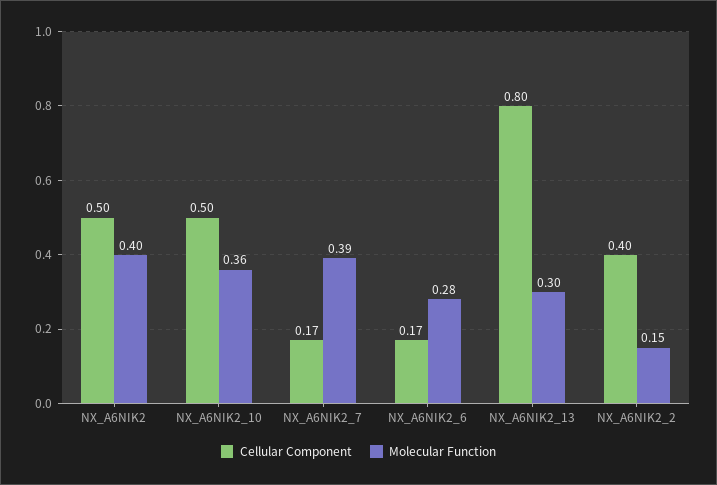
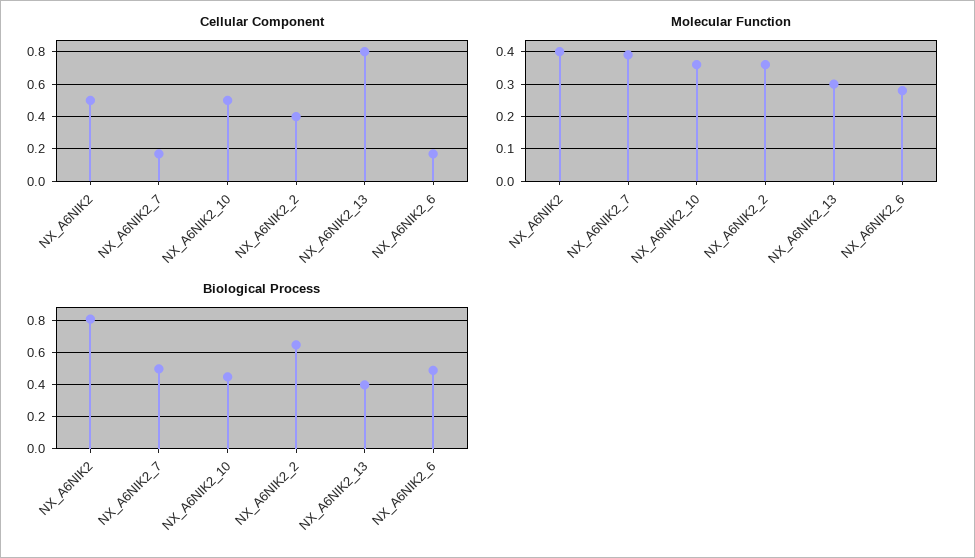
Molecular Function, NX_A6NIK2_2: 0.15 -> 0.35
Biological Process, NX_A6NIK2: none -> 0.8
Biological Process, NX_A6NIK2_7: none -> 0.5
Biological Process, NX_A6NIK2_10: none -> 0.45
Biological Process, NX_A6NIK2_2: none -> 0.65
Biological Process, NX_A6NIK2_13: none -> 0.4
Biological Process, NX_A6NIK2_6: none -> 0.5

